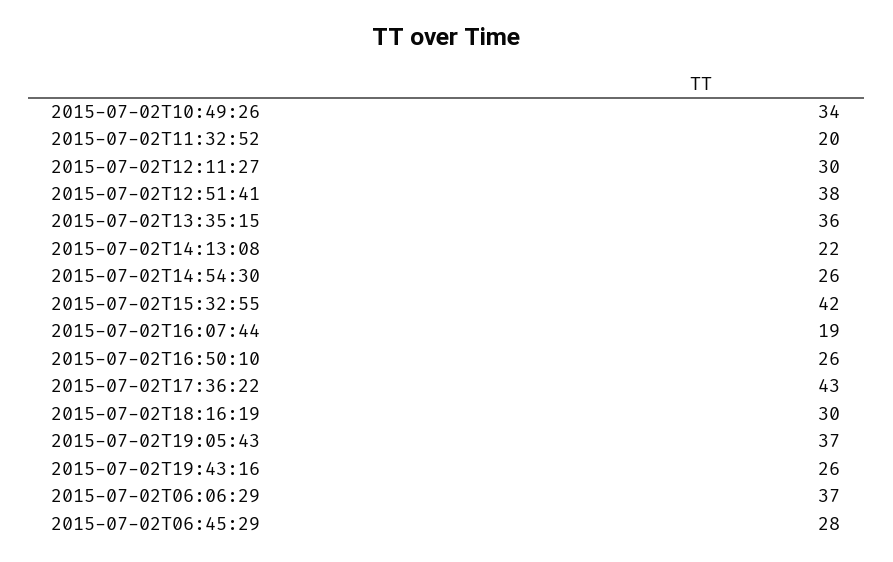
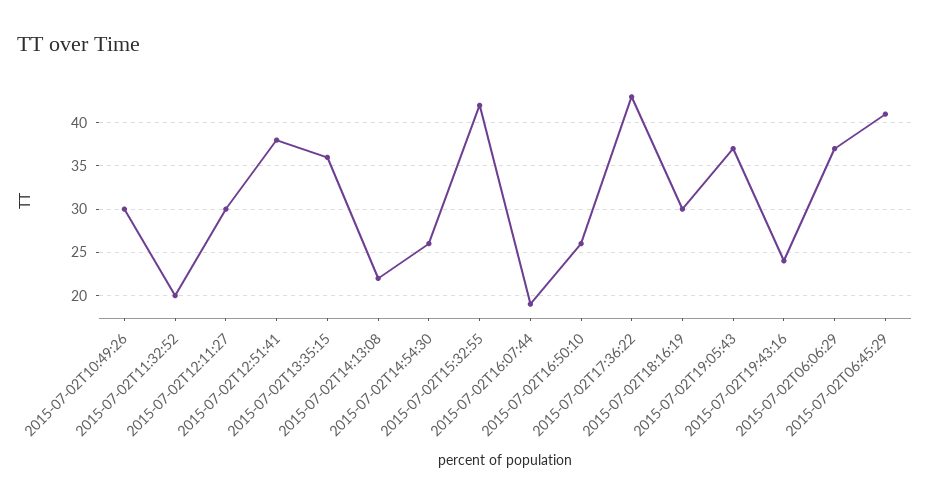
2015-07-02T10:49:26: 34 -> 30
2015-07-02T19:43:16: 26 -> 24
2015-07-02T06:45:29: 28 -> 41

